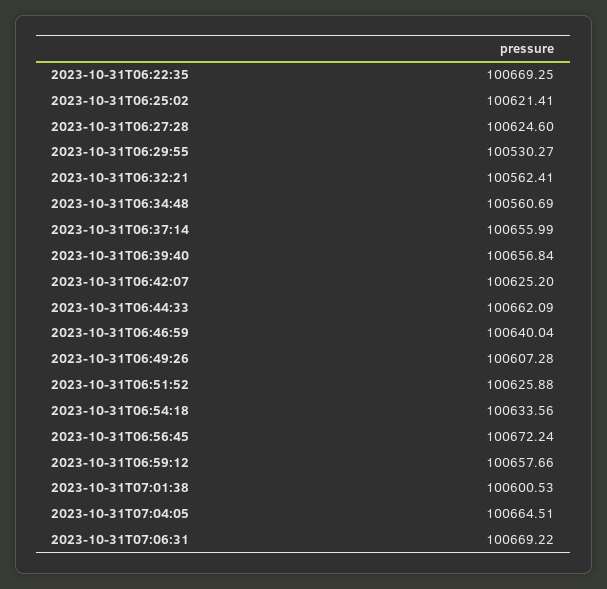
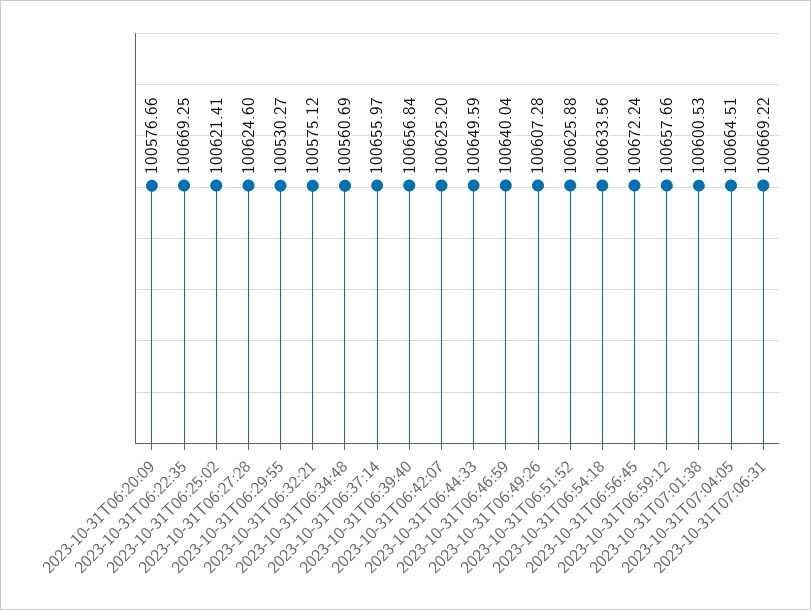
2023-10-31T06:32:21: 100562.41 -> 100575.12
2023-10-31T06:37:14: 100655.99 -> 100655.97
2023-10-31T06:44:33: 100662.09 -> 100649.59
2023-10-31T06:20:09: none -> 100576.66

